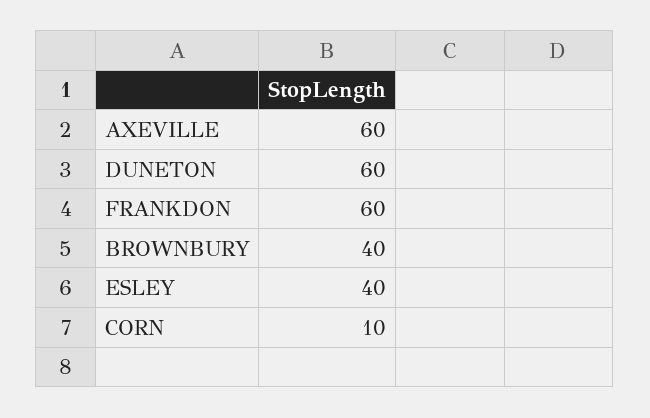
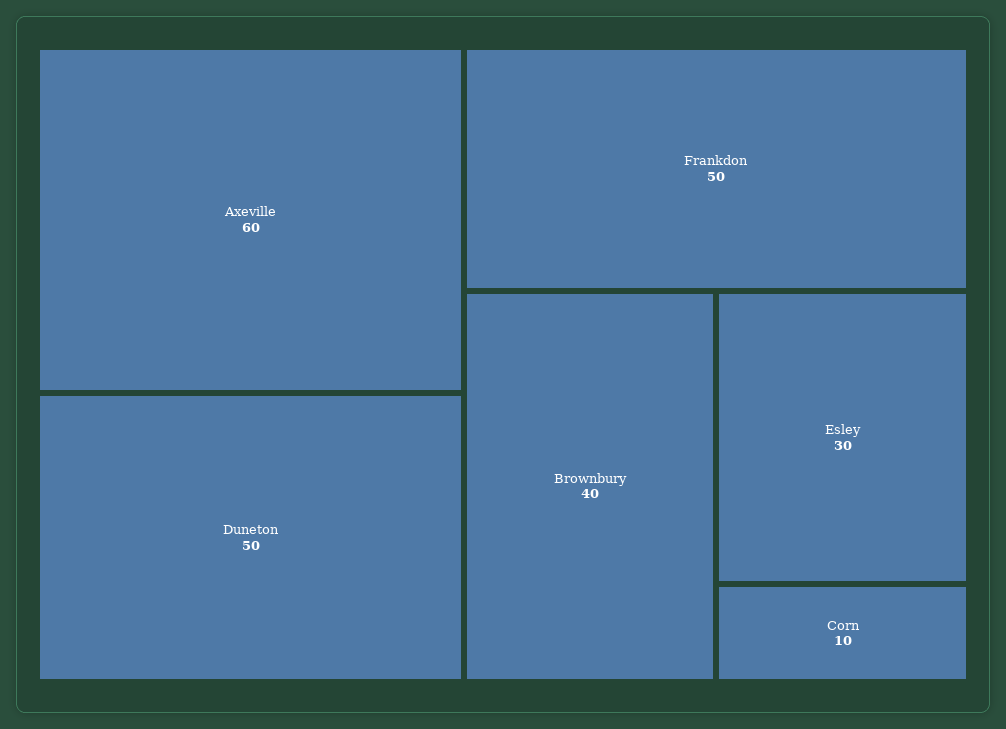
DUNETON: 60 -> 50
FRANKDON: 60 -> 50
ESLEY: 40 -> 30

